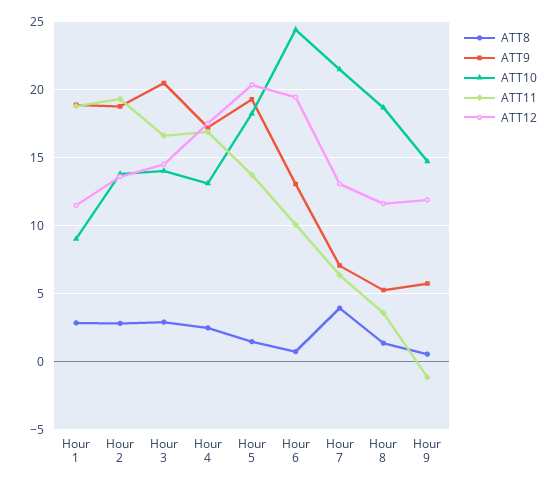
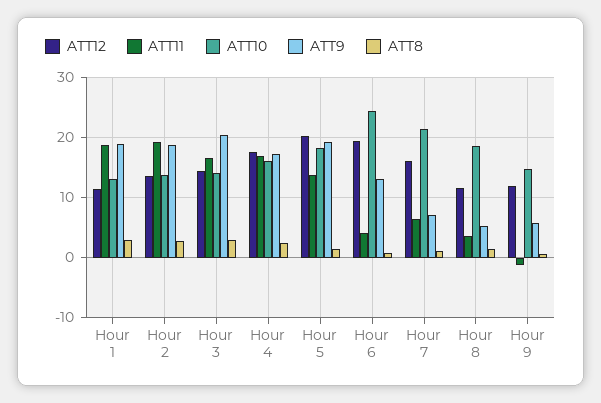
ATT10, Hour 1: 9 -> 13
ATT10, Hour 4: 13 -> 16
ATT11, Hour 6: 10 -> 4
ATT8, Hour 7: 4 -> 1
ATT12, Hour 7: 13 -> 16

